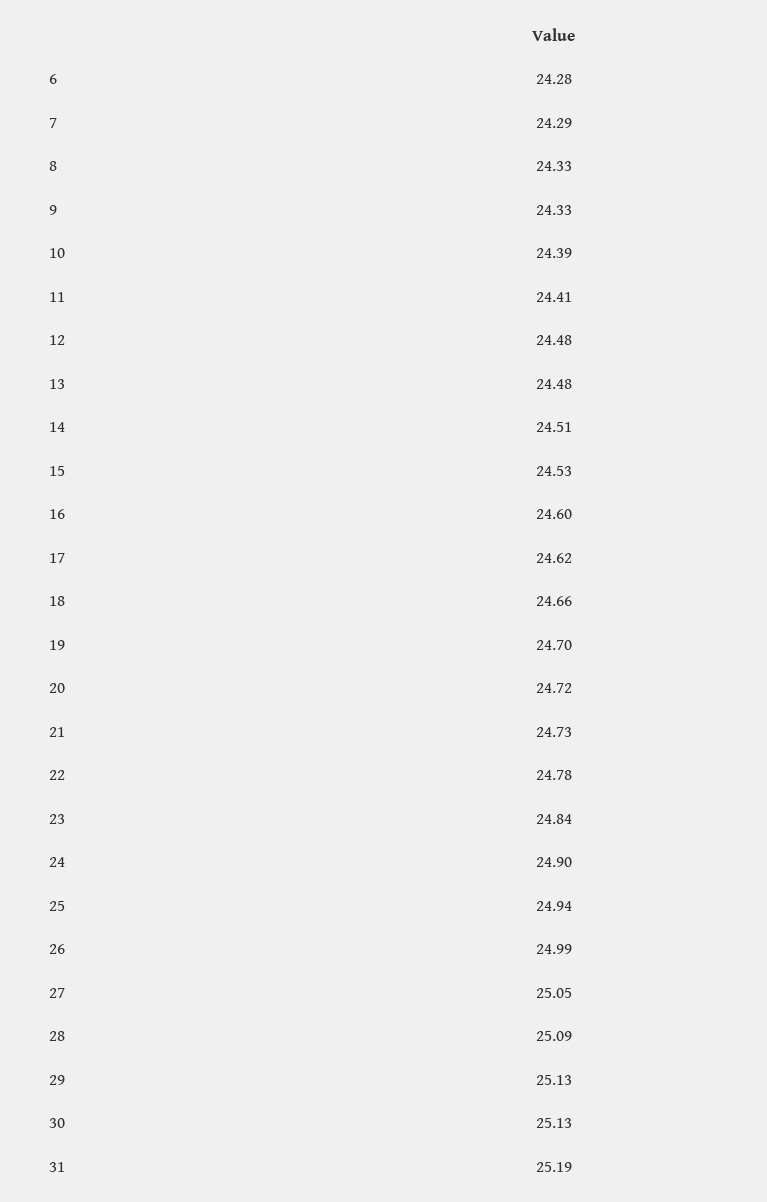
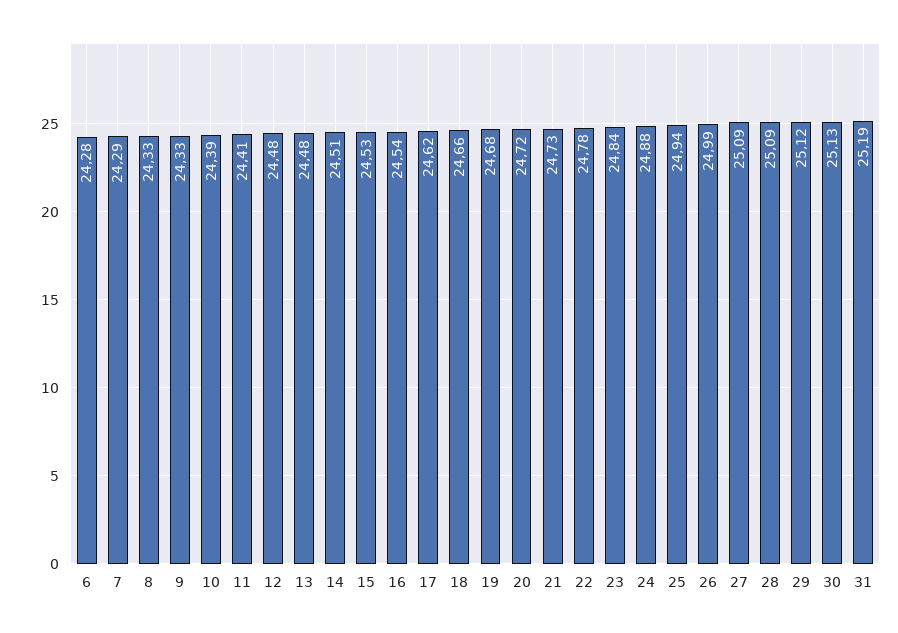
16: 24.6 -> 24.54
19: 24.7 -> 24.68
24: 24.9 -> 24.88
27: 25.05 -> 25.09
29: 25.13 -> 25.12

